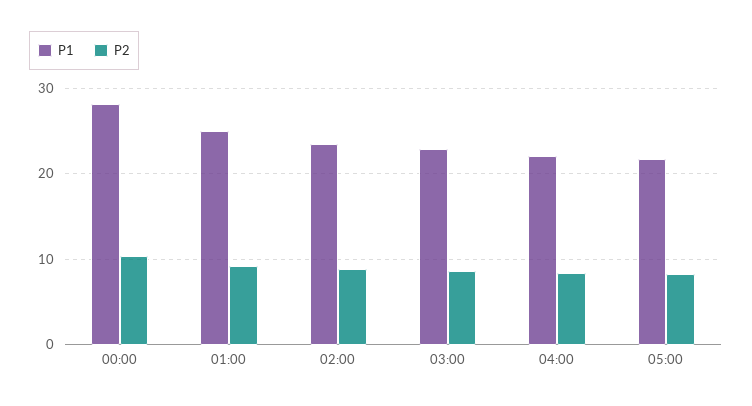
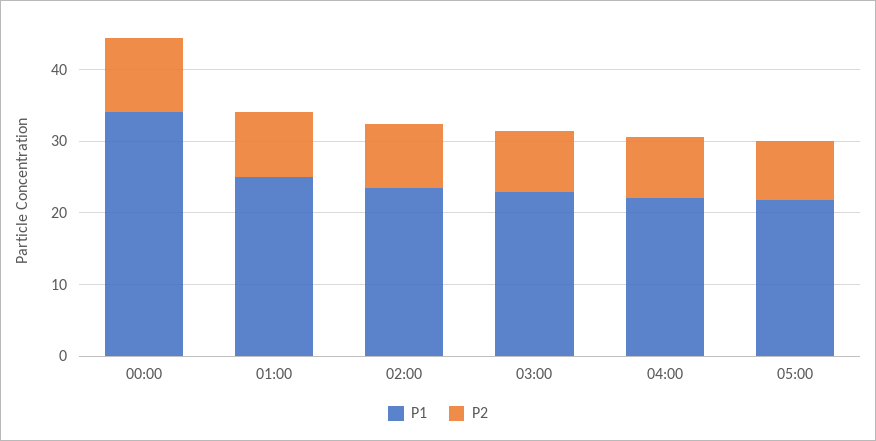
P1, 00:00: 28 -> 34

